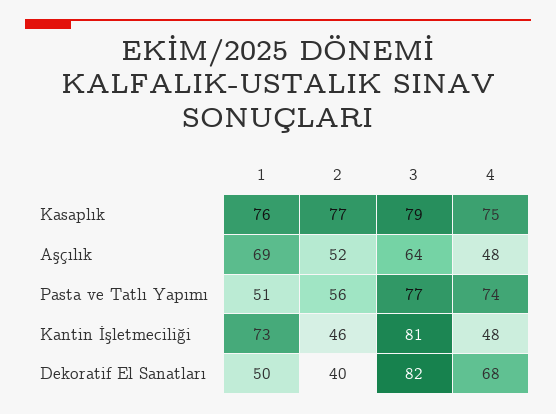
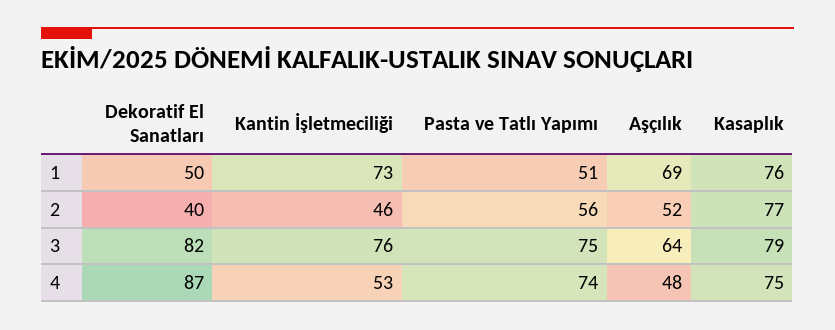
3, Pasta ve Tatlı Yapımı: 77 -> 75
3, Kantin İşletmeciliği: 81 -> 76
4, Kantin İşletmeciliği: 48 -> 53
4, Dekoratif El Sanatları: 68 -> 87

